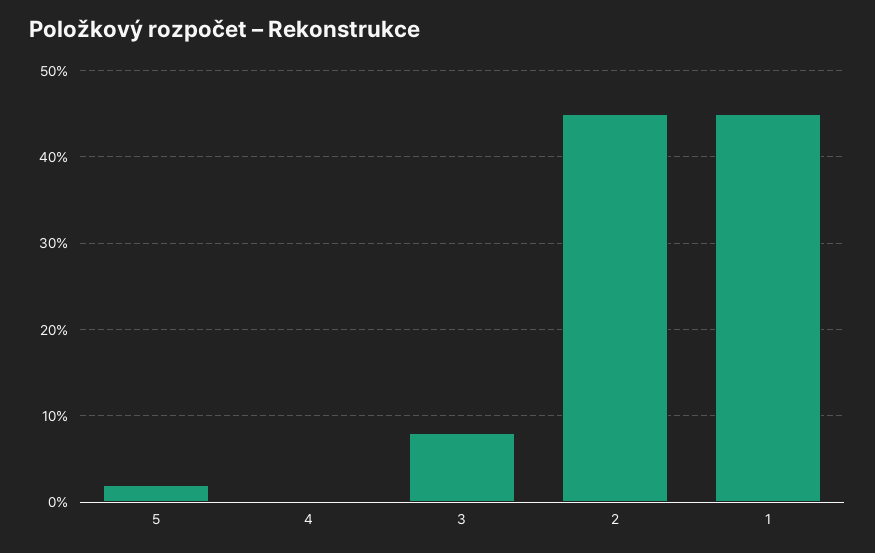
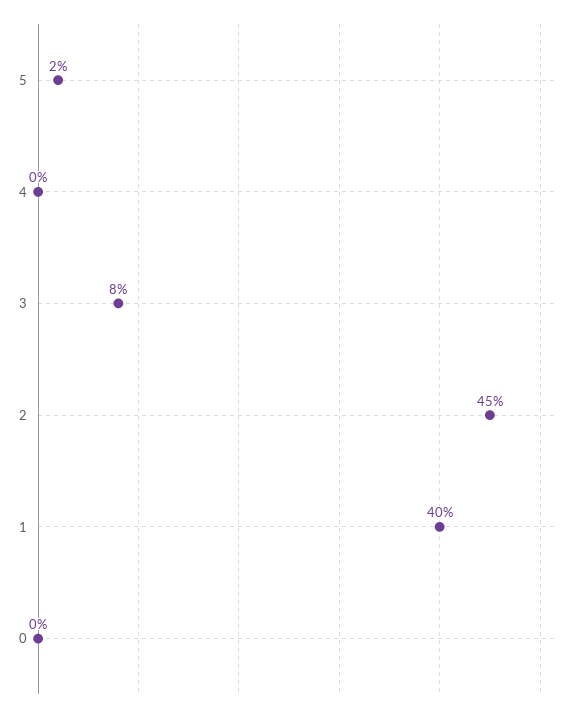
1: 45 -> 40
0: none -> 0

